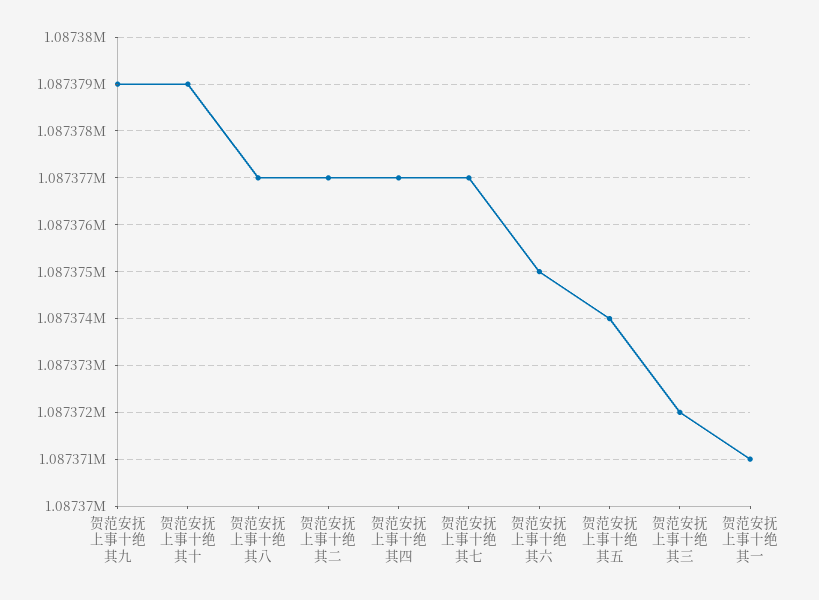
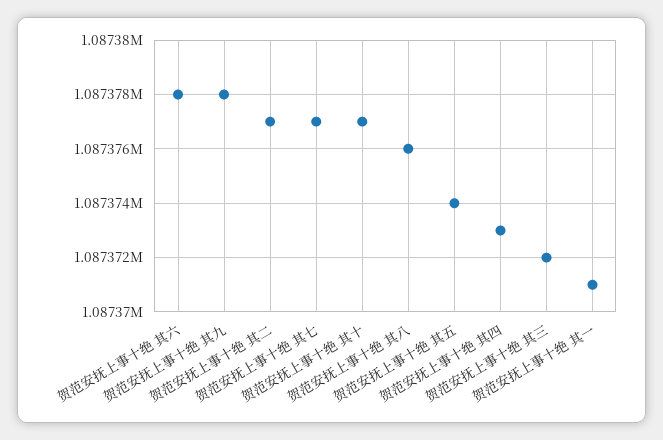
贺范安抚上事十绝 其九: 1087379 -> 1087378
贺范安抚上事十绝 其十: 1087379 -> 1087377
贺范安抚上事十绝 其八: 1087377 -> 1087376
贺范安抚上事十绝 其四: 1087377 -> 1087373
贺范安抚上事十绝 其六: 1087375 -> 1087378

